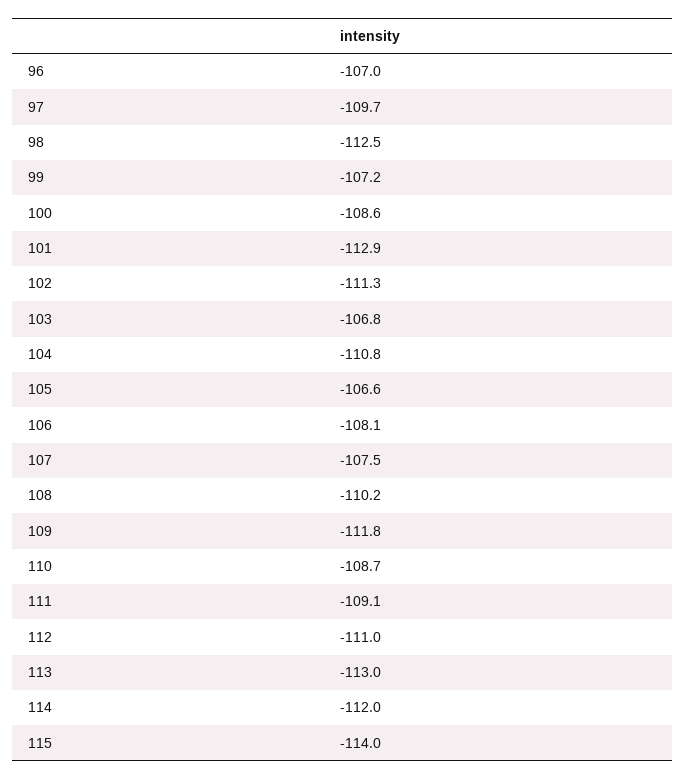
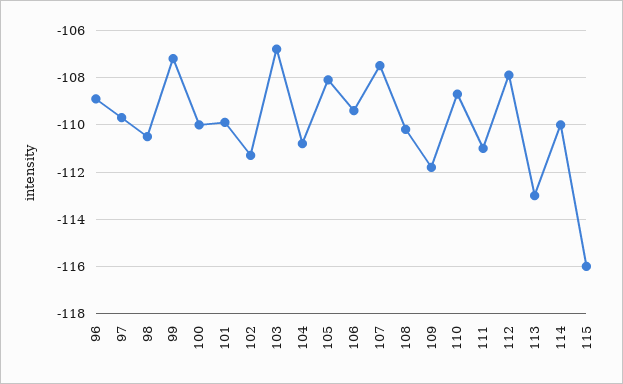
96: -107 -> -109
98: -112.5 -> -110.5
100: -108.6 -> -110
101: -112.9 -> -110
105: -106.6 -> -108
106: -108.1 -> -109.5
111: -109.1 -> -111
112: -111 -> -108
114: -112 -> -110
115: -114 -> -116

